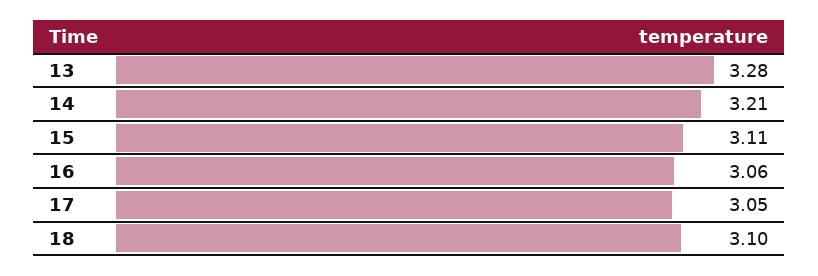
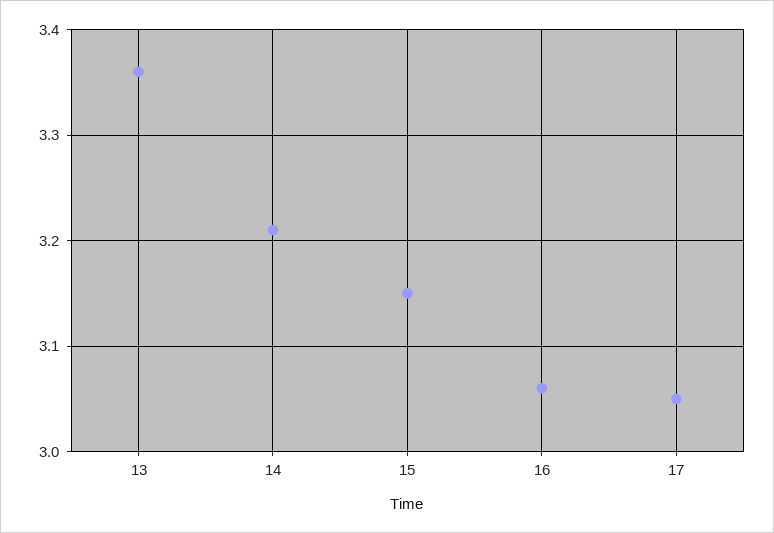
13: 3.28 -> 3.36
15: 3.11 -> 3.15
18: 3.1 -> none

